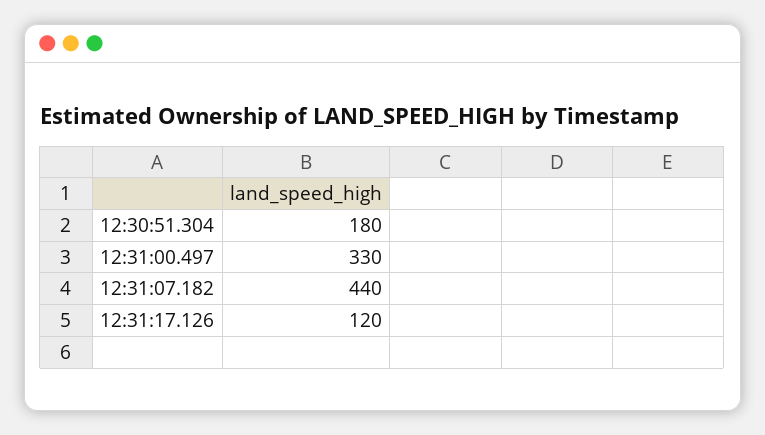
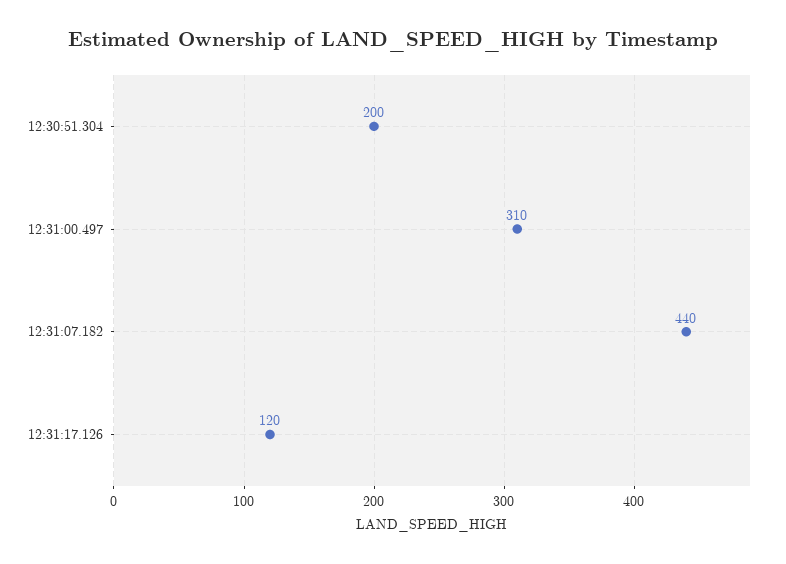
12:30:51.304: 180 -> 200
12:31:00.497: 330 -> 310

